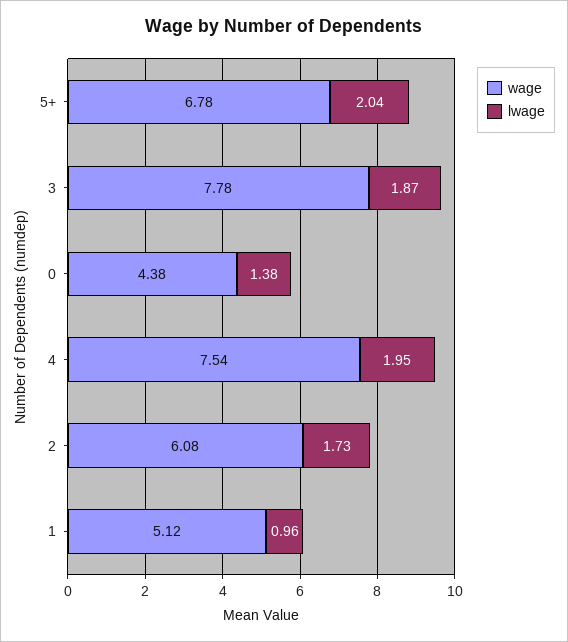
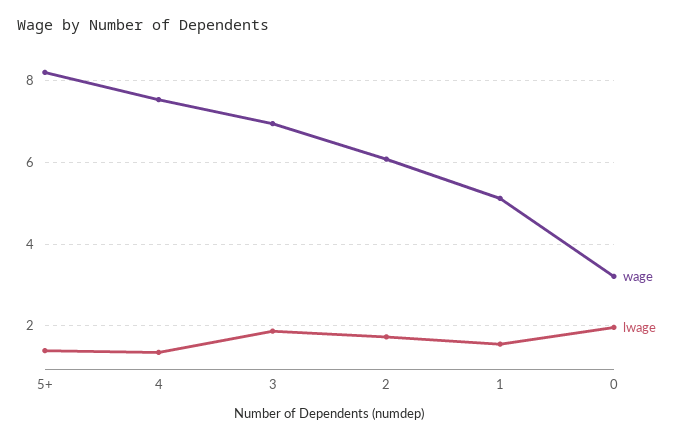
wage, 5+: 6.78 -> 8.2
lwage, 5+: 2.04 -> 1.4
wage, 3: 7.78 -> 7
wage, 0: 4.38 -> 3.2
lwage, 0: 1.38 -> 2
lwage, 4: 1.95 -> 1.4
lwage, 1: 0.96 -> 1.6

